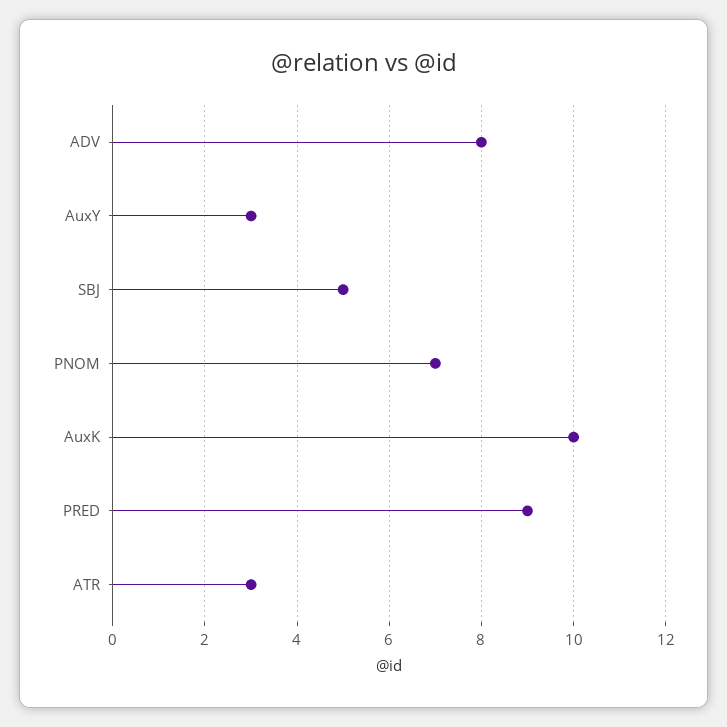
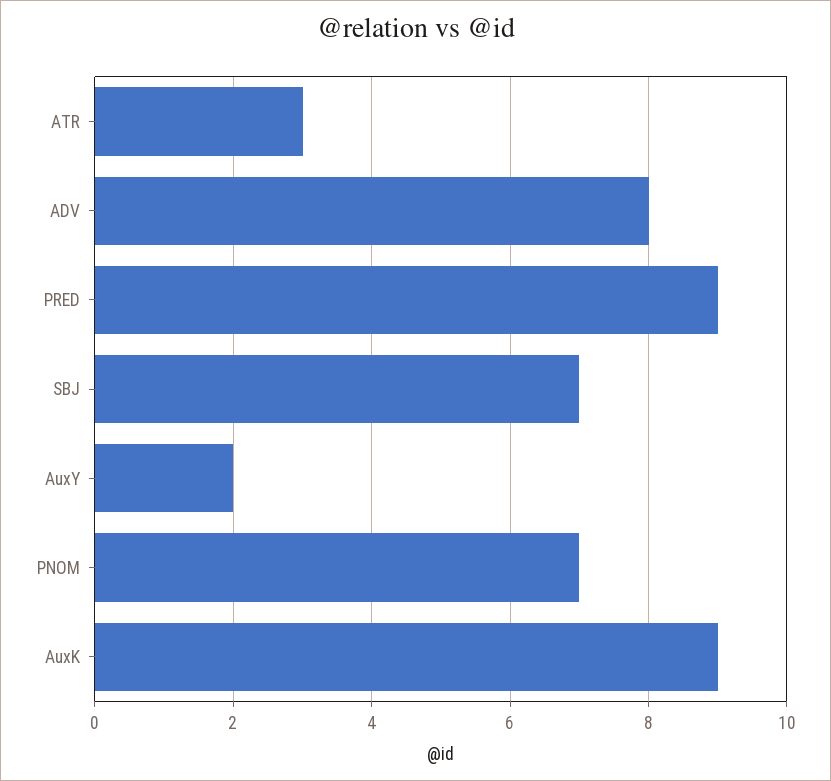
AuxY: 3 -> 2
SBJ: 5 -> 7
AuxK: 10 -> 9

